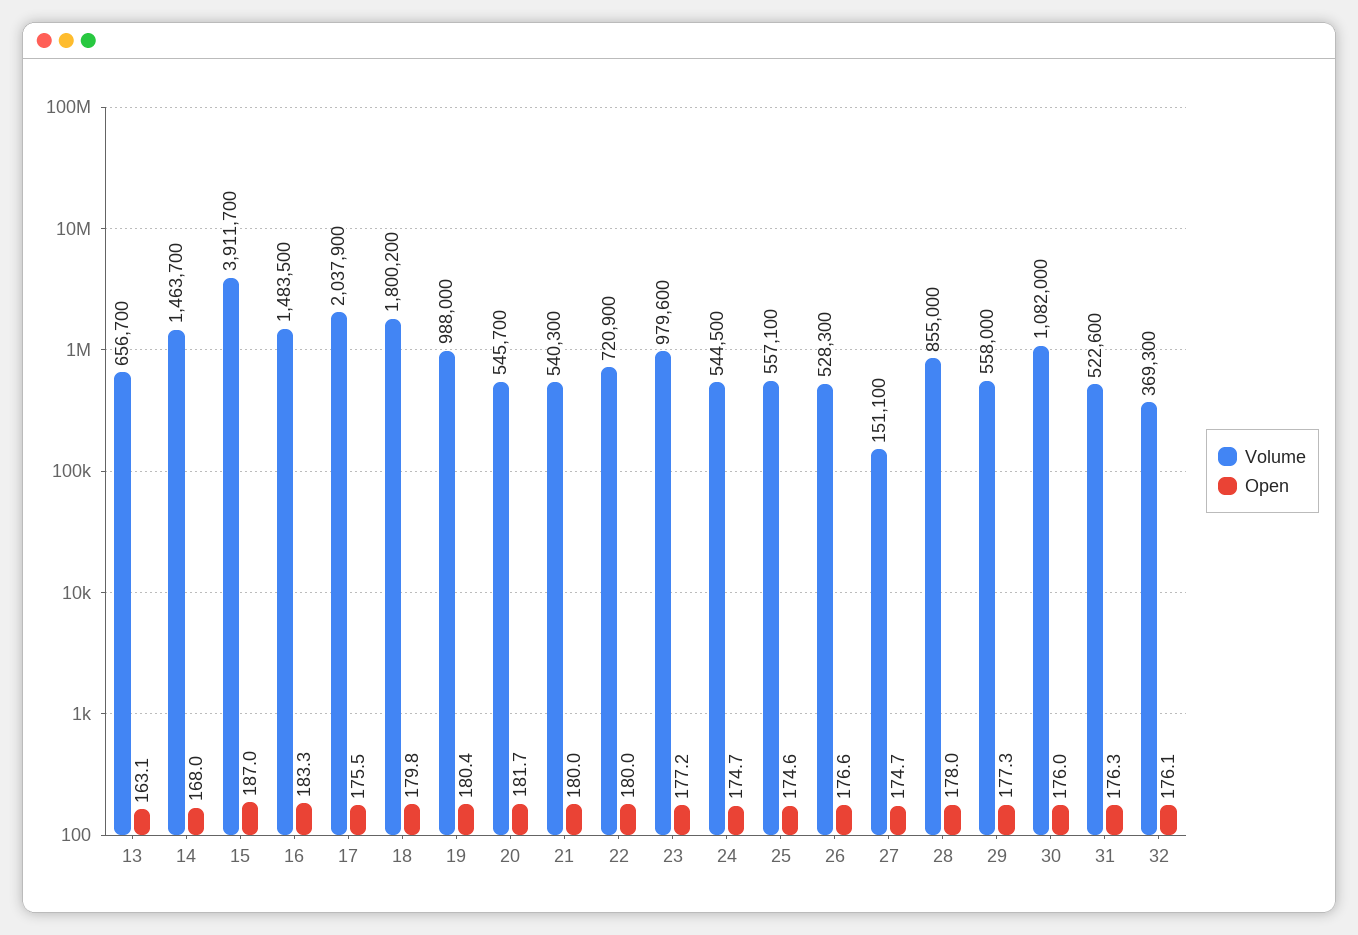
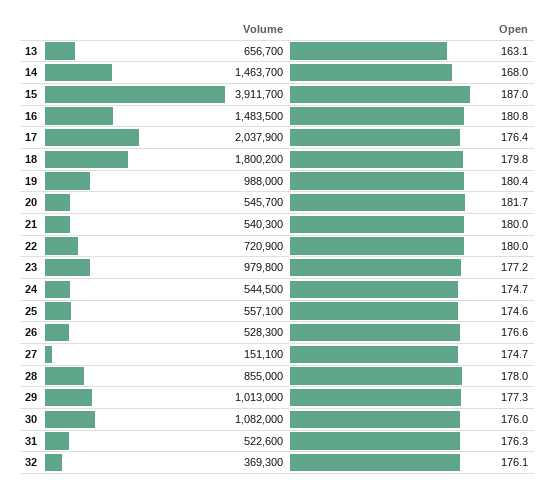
Open, 16: 183.3 -> 180.8
Open, 17: 175.5 -> 176.4
Volume, 23: 979600 -> 979800
Volume, 29: 558000 -> 1013000

